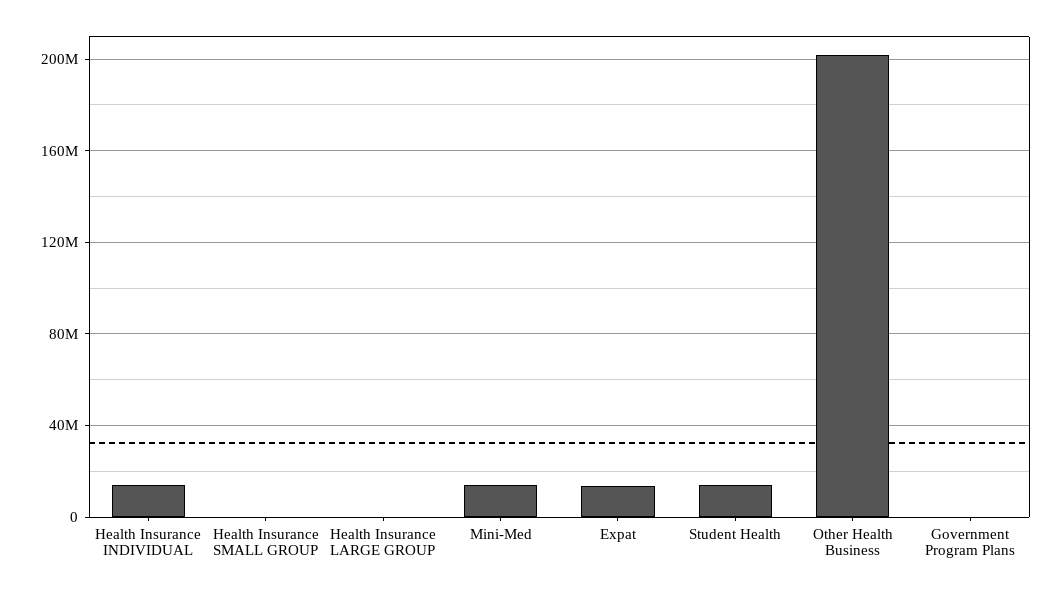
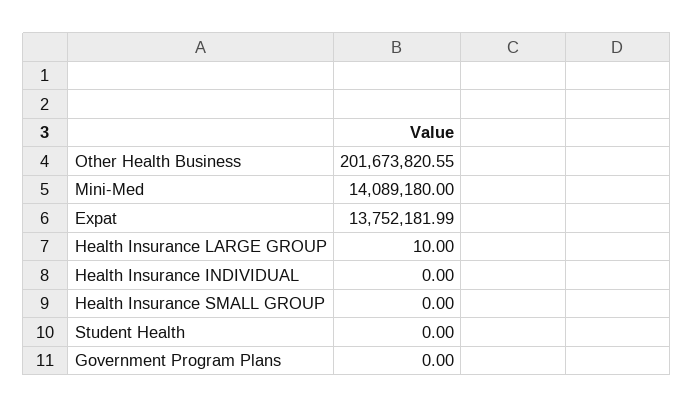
Health Insurance INDIVIDUAL: 15000000 -> 0
Student Health: 15000000 -> 0

